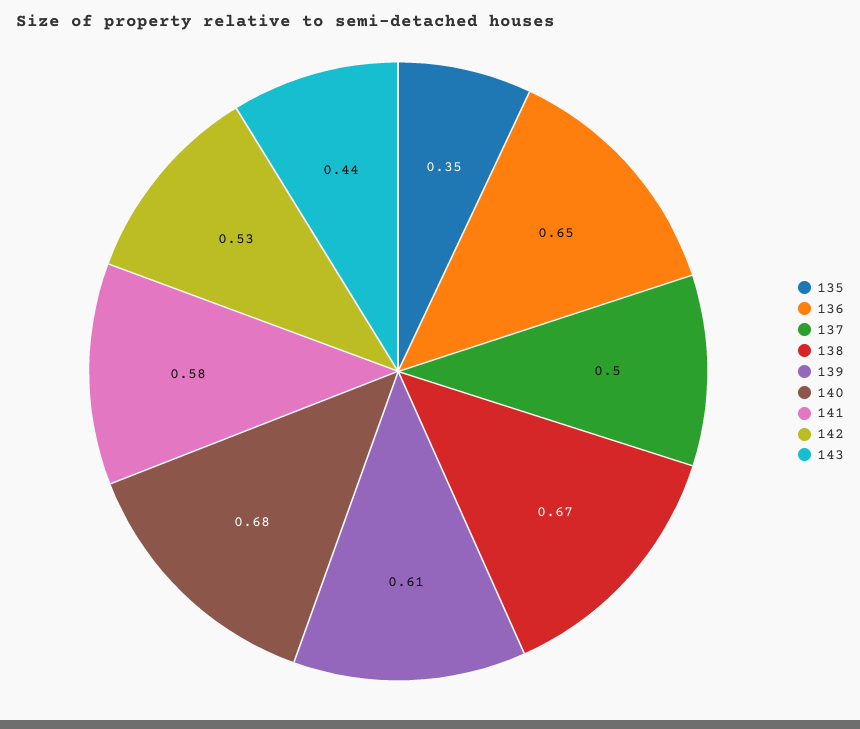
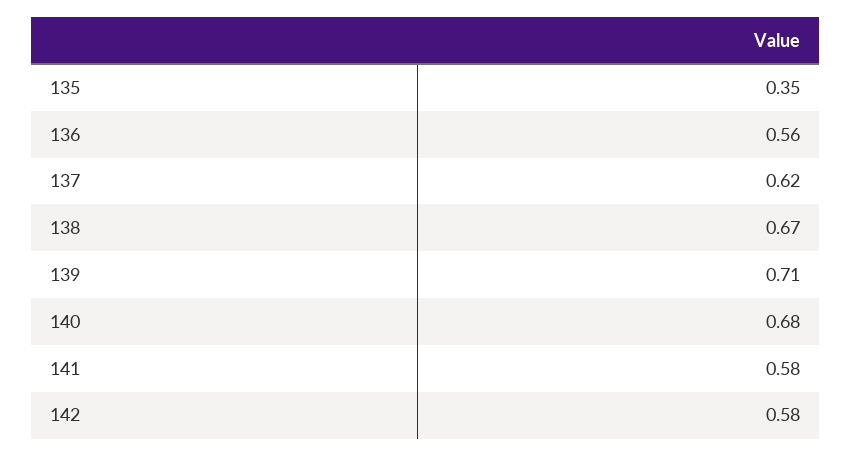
136: 0.65 -> 0.56
137: 0.5 -> 0.62
139: 0.61 -> 0.71
142: 0.53 -> 0.58
143: 0.44 -> none

